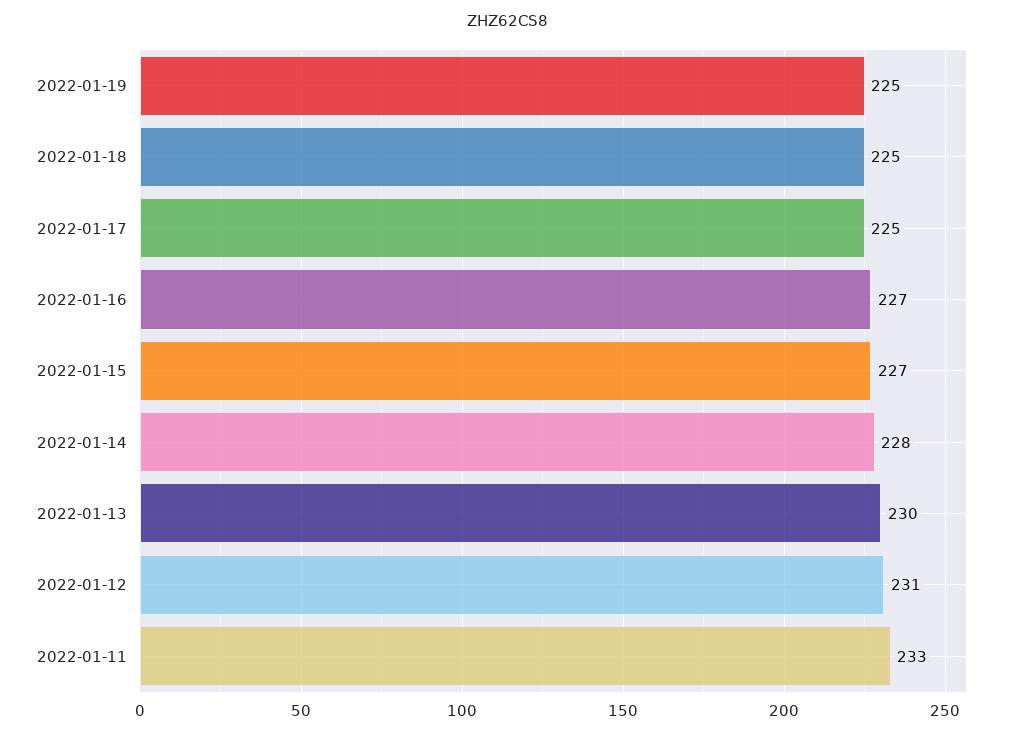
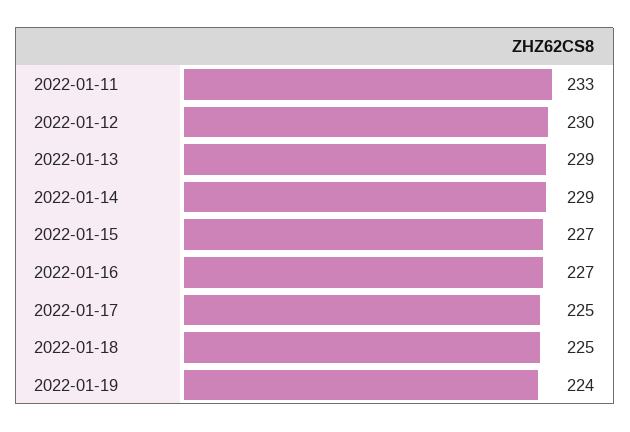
2022-01-19: 225 -> 224
2022-01-14: 228 -> 229
2022-01-13: 230 -> 229
2022-01-12: 231 -> 230

